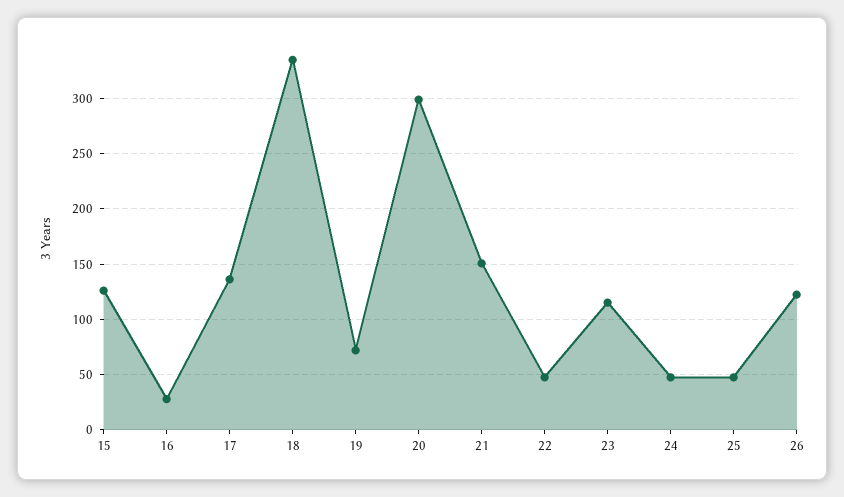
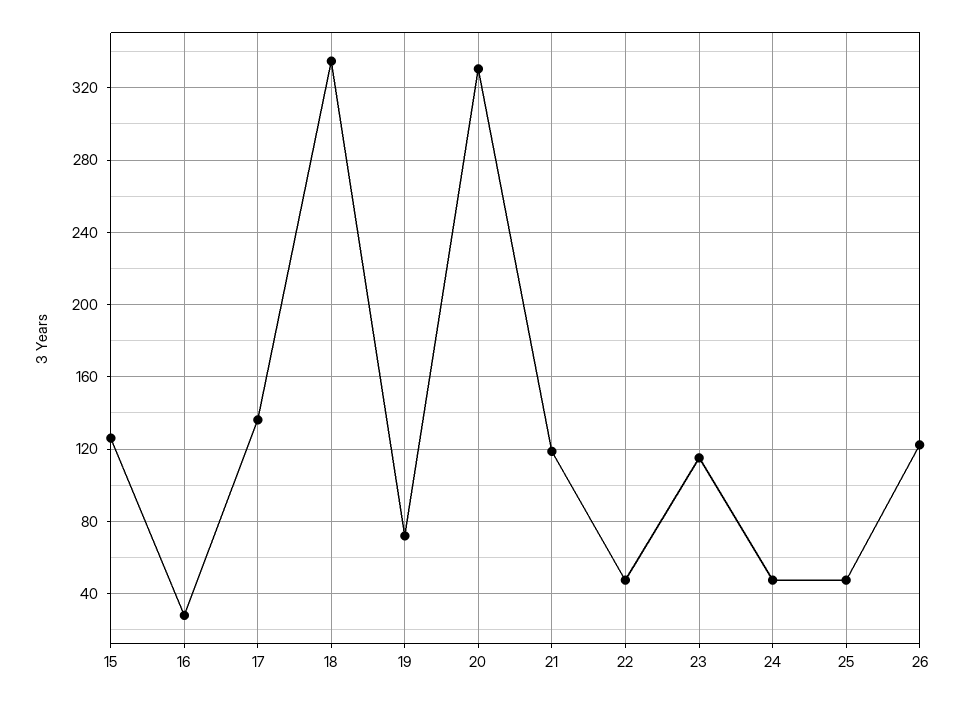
20: 300 -> 330
21: 150 -> 120

